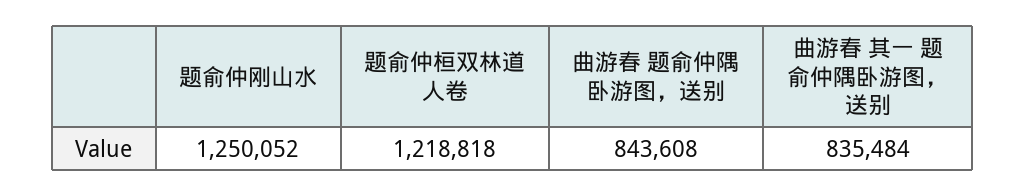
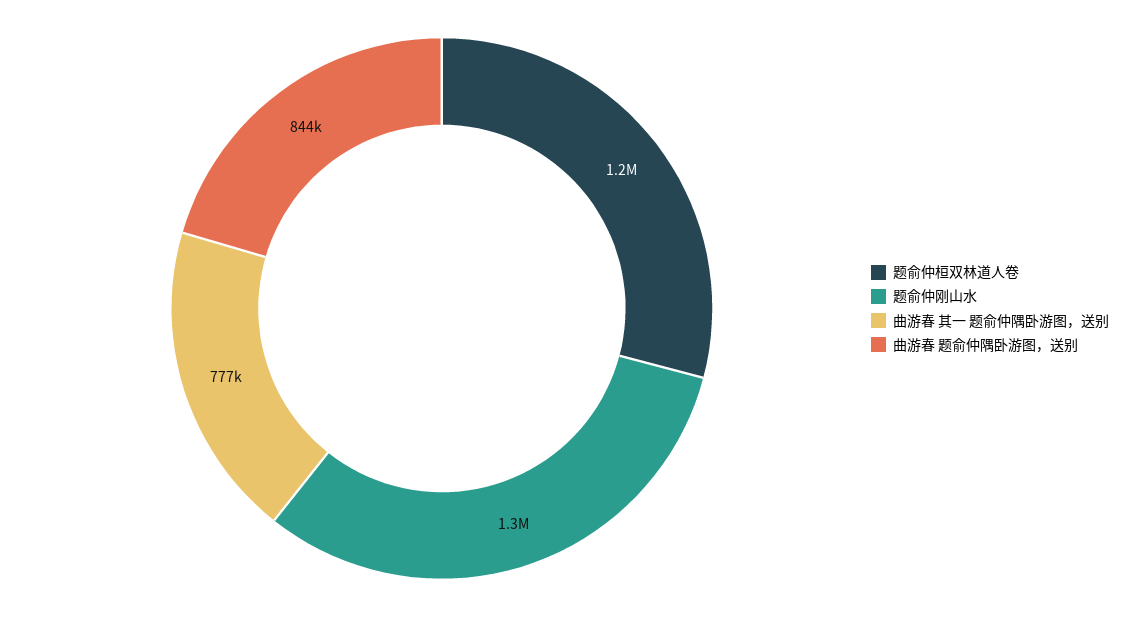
曲游春 其一 题俞仲隅卧游图，送别: 835484 -> 777000

